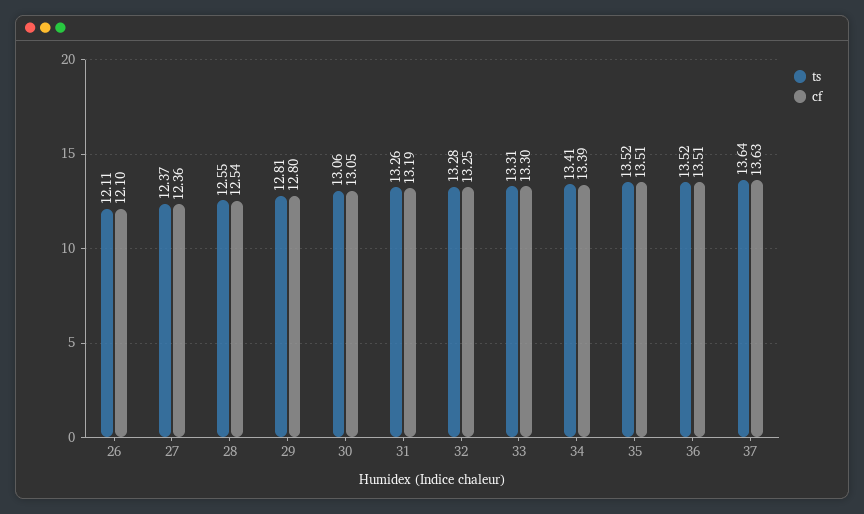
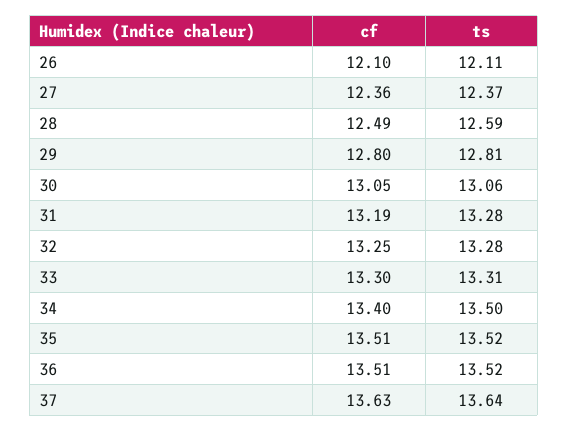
ts, 28: 12.55 -> 12.59
cf, 28: 12.54 -> 12.49
ts, 31: 13.26 -> 13.28
ts, 34: 13.41 -> 13.5
cf, 34: 13.39 -> 13.4

